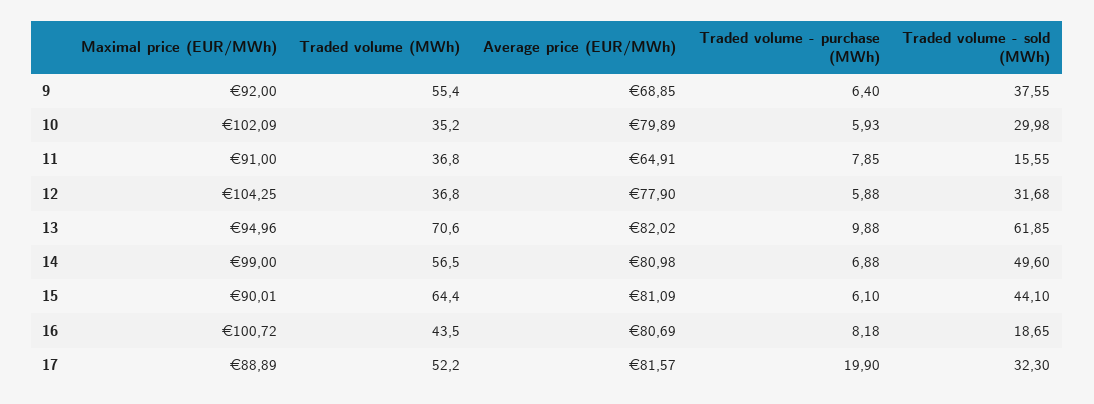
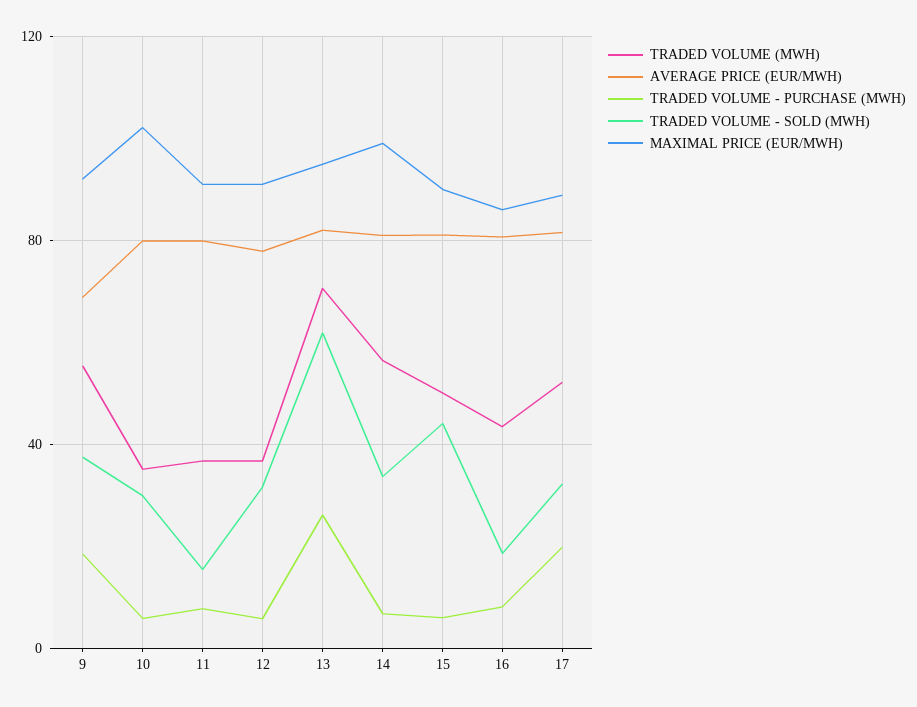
Traded volume - purchase (MWh), 9: 6.4 -> 20
Average price (EUR/MWh), 11: 64.91 -> 80
Maximal price (EUR/MWh), 12: 104.25 -> 90
Traded volume - purchase (MWh), 13: 9.88 -> 25
Traded volume - sold (MWh), 14: 49.6 -> 35
Traded volume (MWh), 15: 64.4 -> 50
Maximal price (EUR/MWh), 16: 100.72 -> 85

